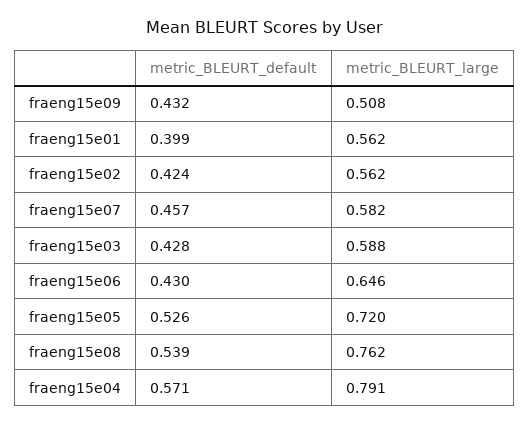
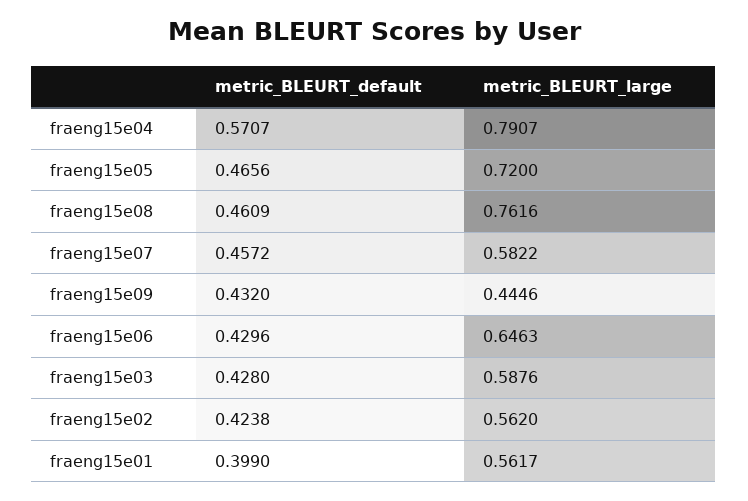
metric_BLEURT_large, fraeng15e09: 0.508 -> 0.4446
metric_BLEURT_default, fraeng15e05: 0.526 -> 0.4656
metric_BLEURT_default, fraeng15e08: 0.539 -> 0.4609

